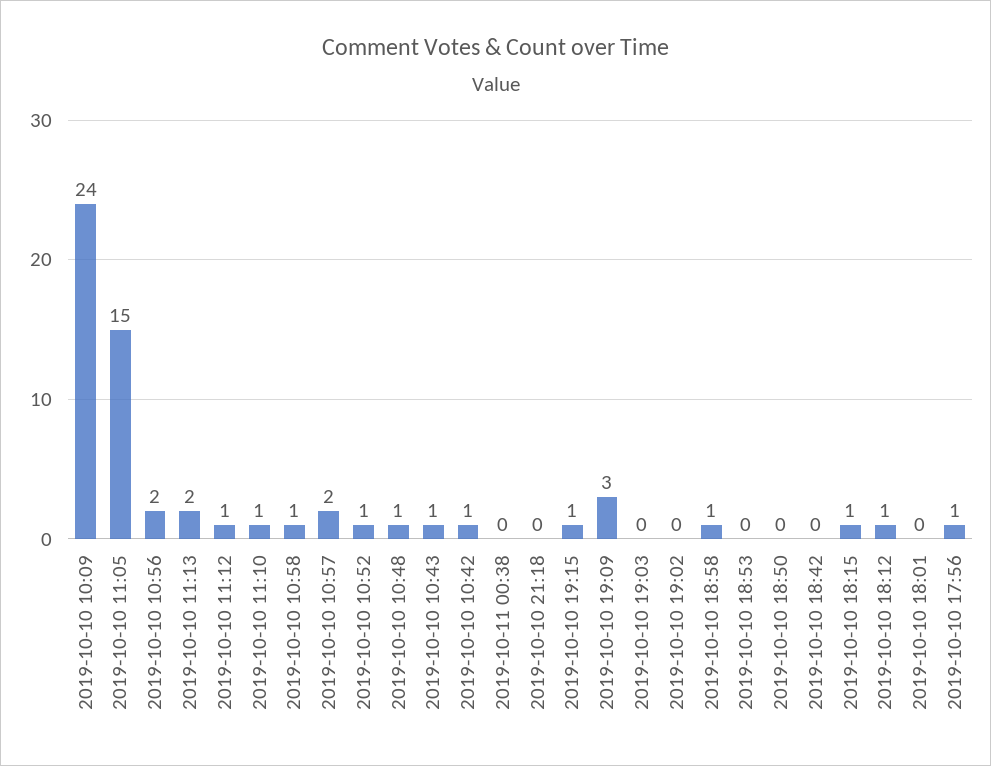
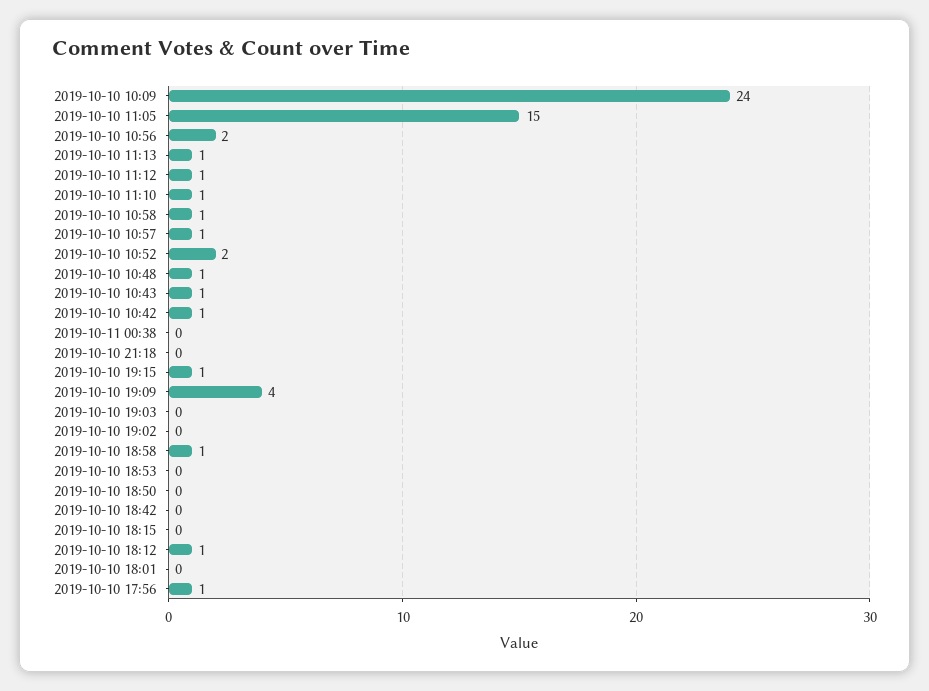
2019-10-10 11:13: 2 -> 1
2019-10-10 10:57: 2 -> 1
2019-10-10 10:52: 1 -> 2
2019-10-10 19:09: 3 -> 4
2019-10-10 18:15: 1 -> 0

